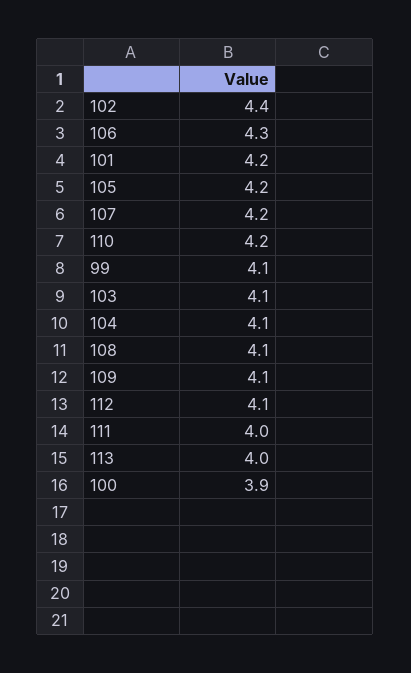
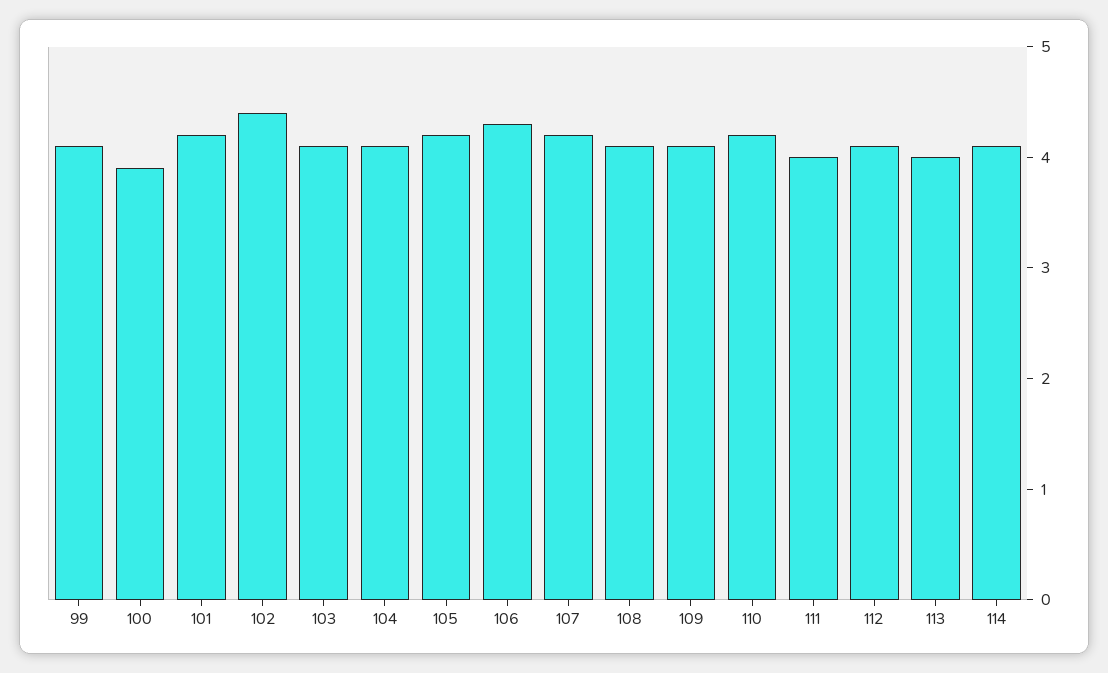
114: none -> 4.1

